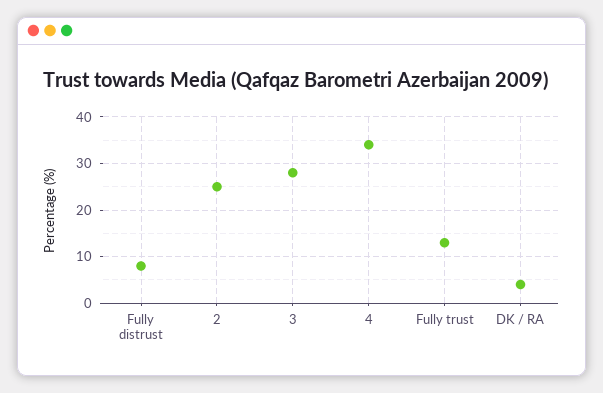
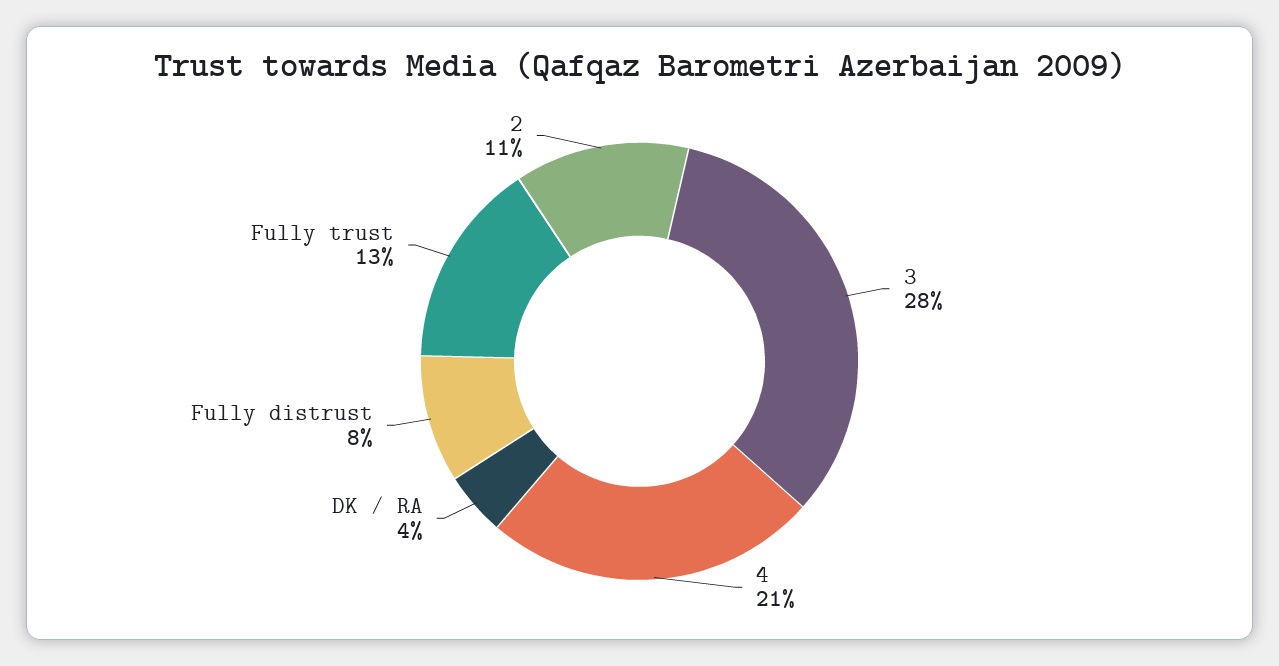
2: 25 -> 11
4: 35 -> 21

